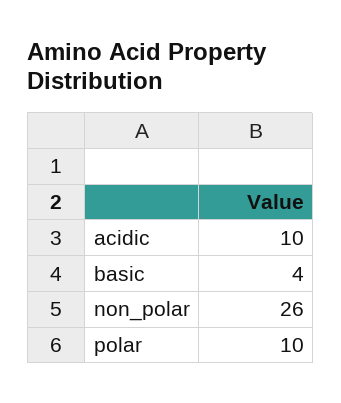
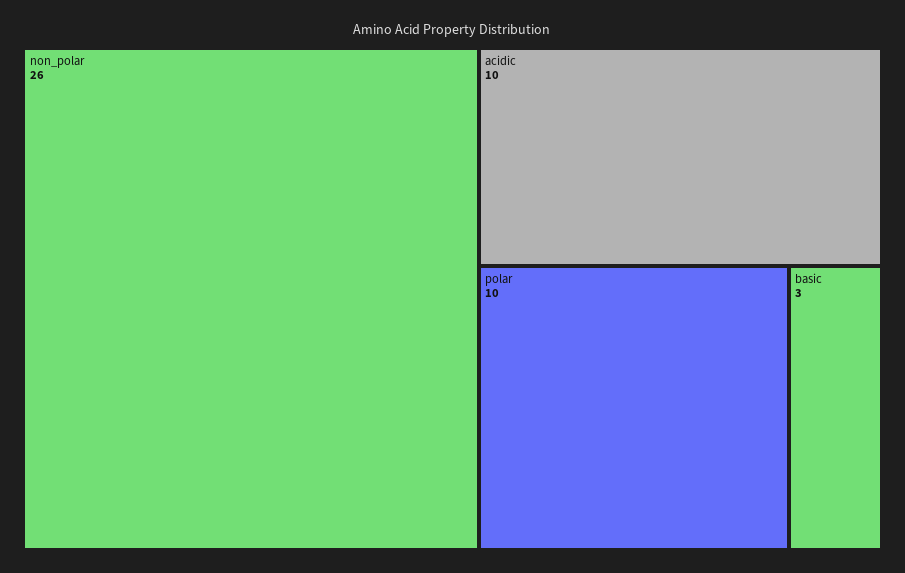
basic: 4 -> 3

